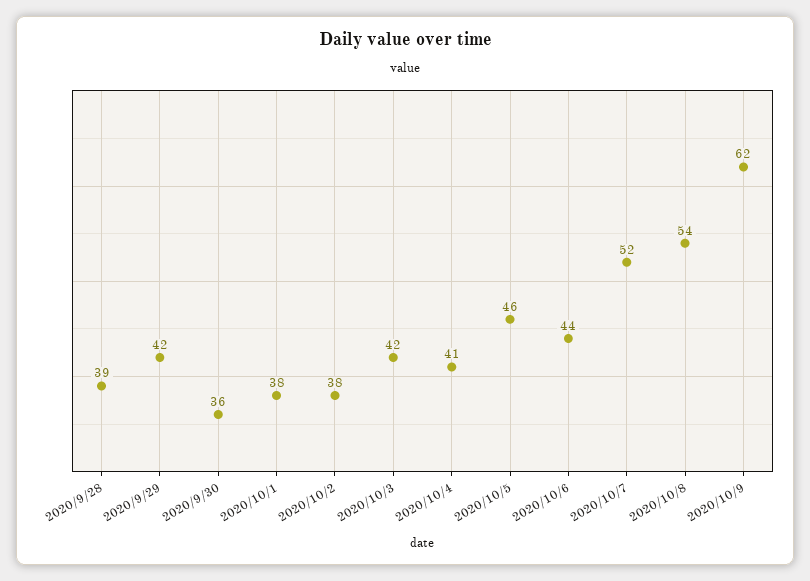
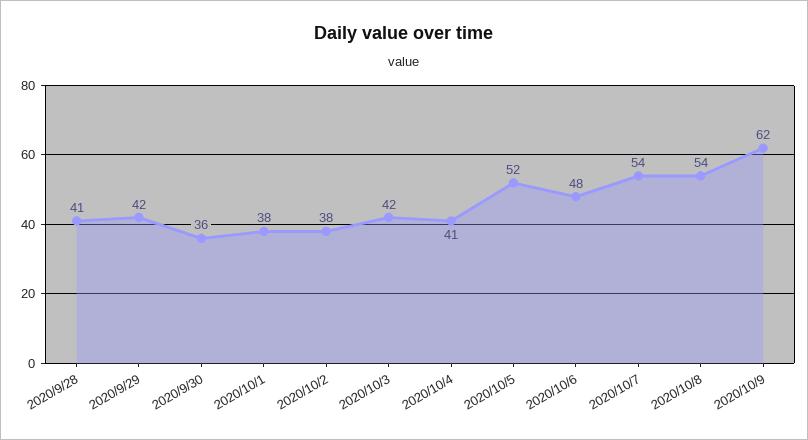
2020/9/28: 39 -> 41
2020/10/5: 46 -> 52
2020/10/6: 44 -> 48
2020/10/7: 52 -> 54

